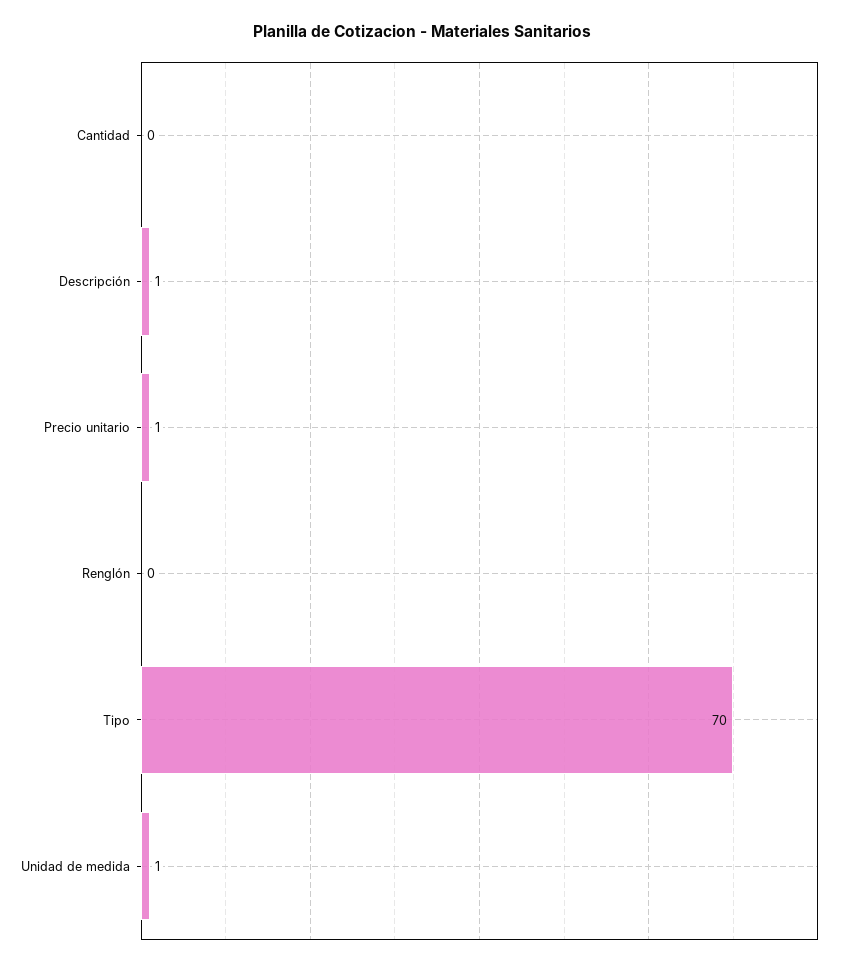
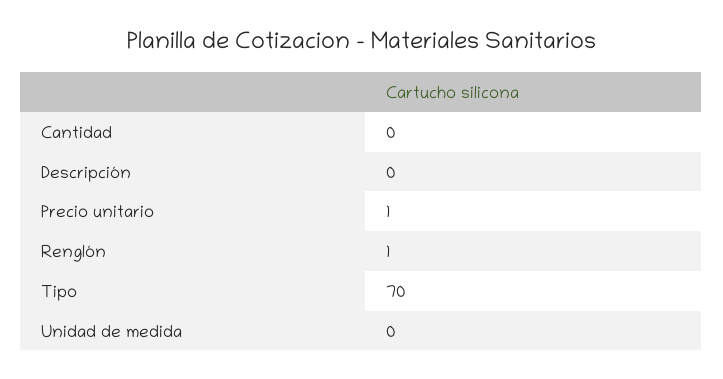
Descripción: 1 -> 0
Renglón: 0 -> 1
Unidad de medida: 1 -> 0

